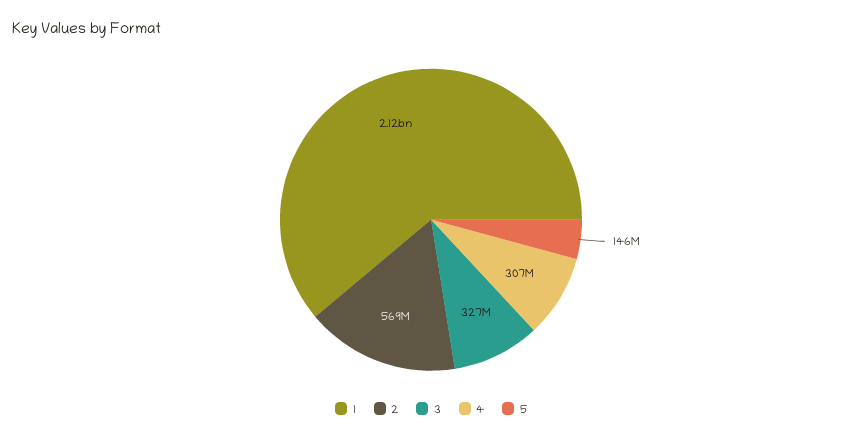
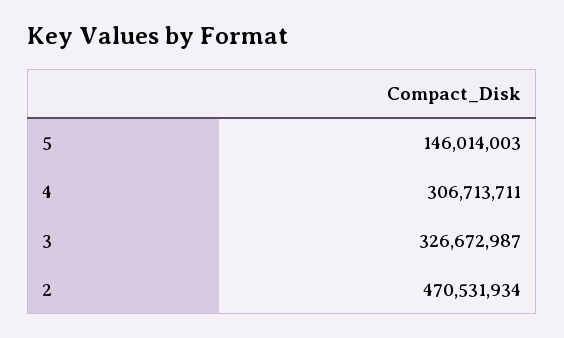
1: 2120000000 -> none
2: 569000000 -> 470531934

